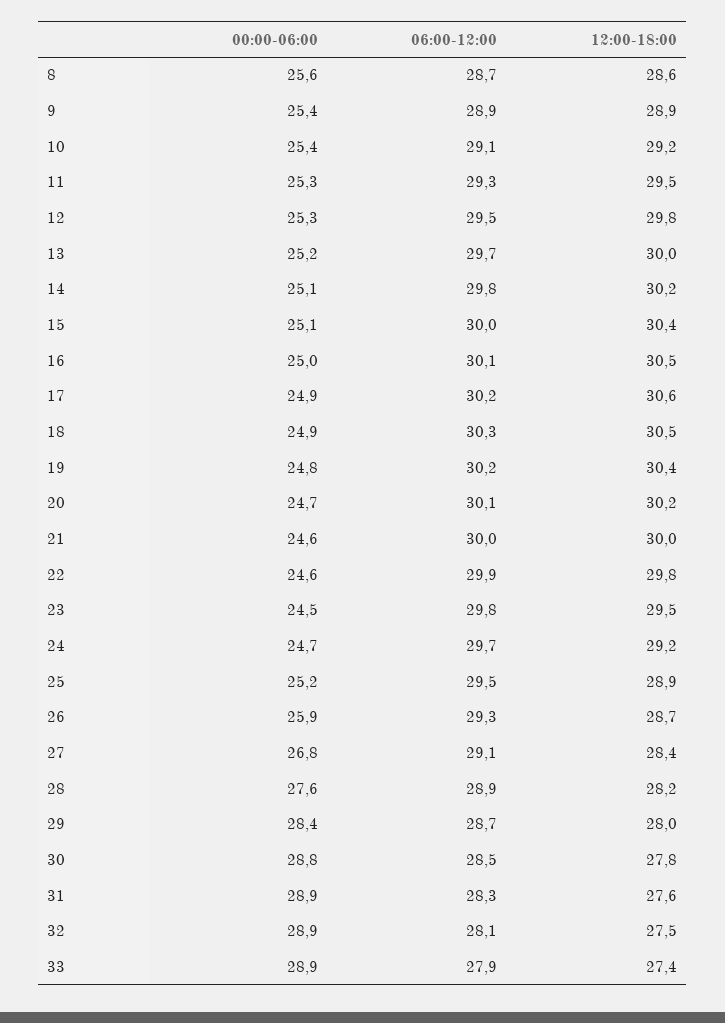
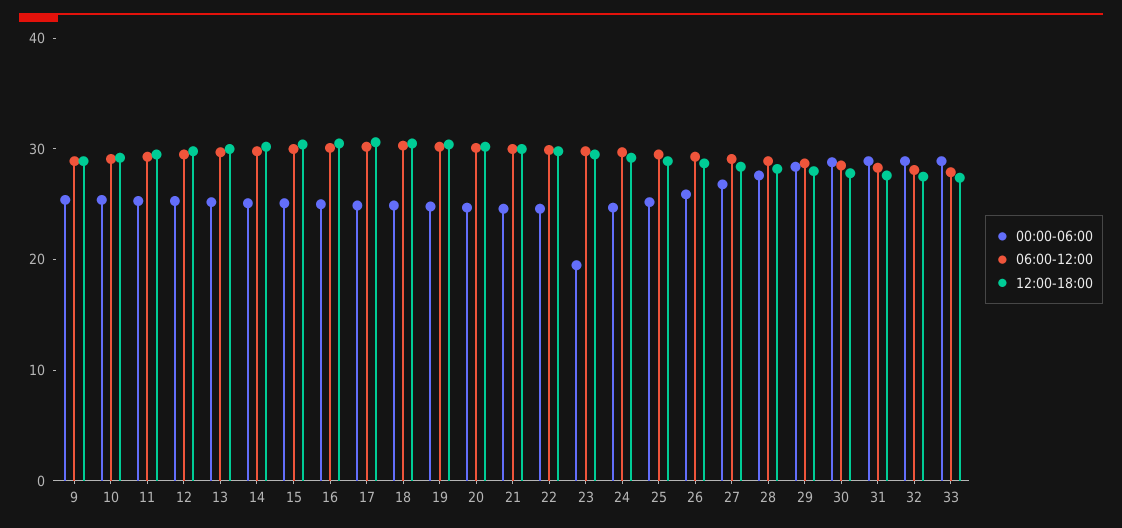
00:00-06:00, 8: 25.6 -> none
06:00-12:00, 8: 28.7 -> none
12:00-18:00, 8: 28.6 -> none
00:00-06:00, 23: 24.5 -> 20

